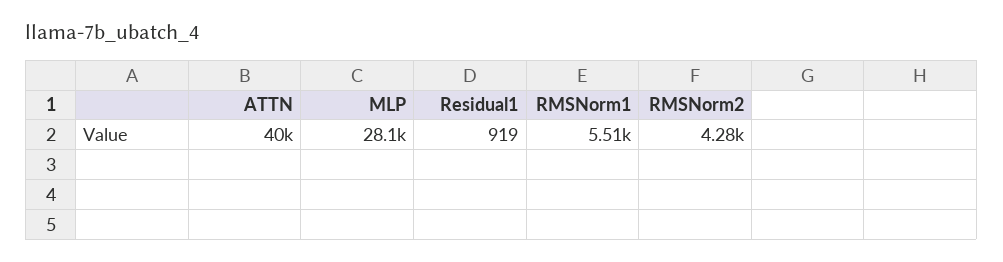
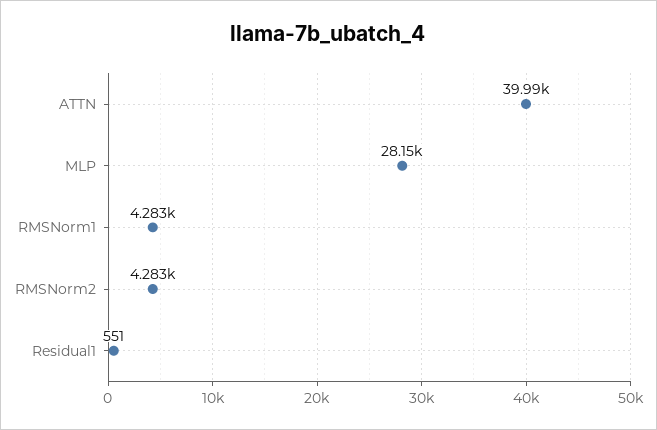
Residual1: 919 -> 551
RMSNorm1: 5510 -> 4283

